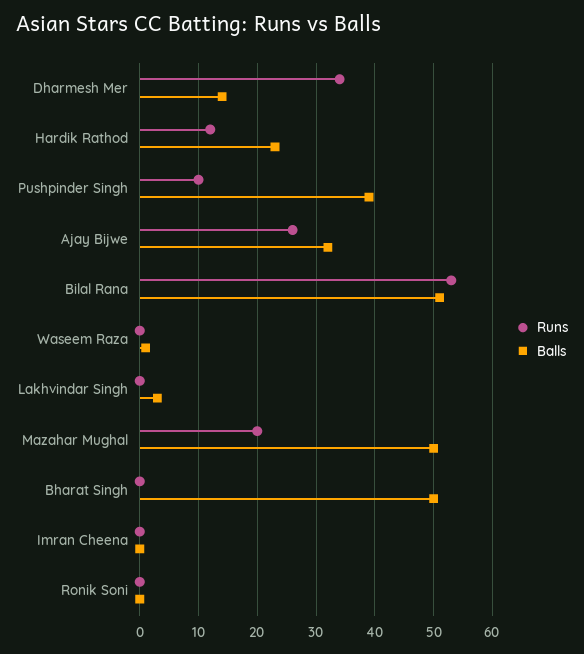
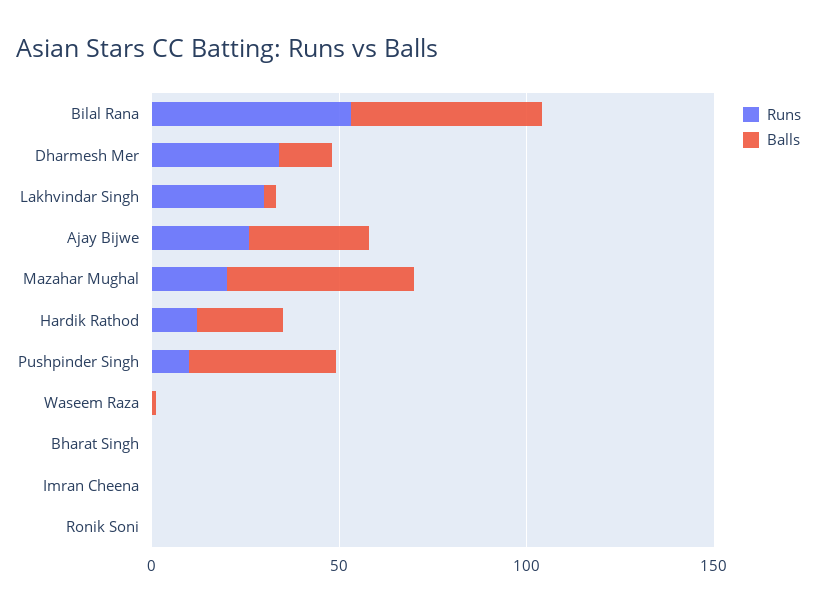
Runs, Lakhvindar Singh: 0 -> 30
Balls, Bharat Singh: 50 -> 0

